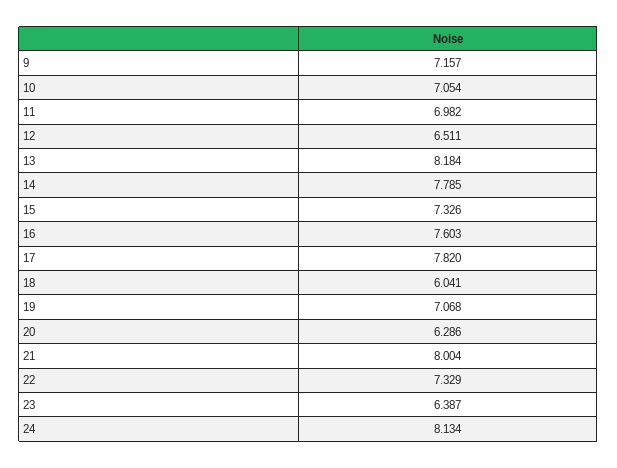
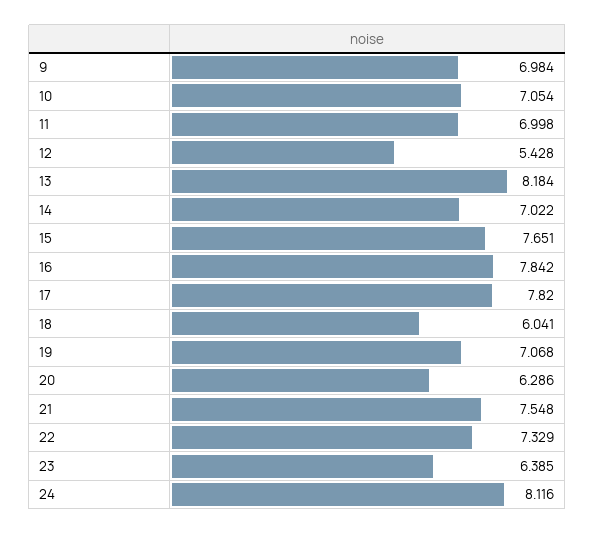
9: 7.157 -> 6.984
11: 6.982 -> 6.998
12: 6.511 -> 5.428
14: 7.785 -> 7.022
15: 7.326 -> 7.651
16: 7.603 -> 7.842
21: 8.004 -> 7.548
23: 6.387 -> 6.385
24: 8.134 -> 8.116

